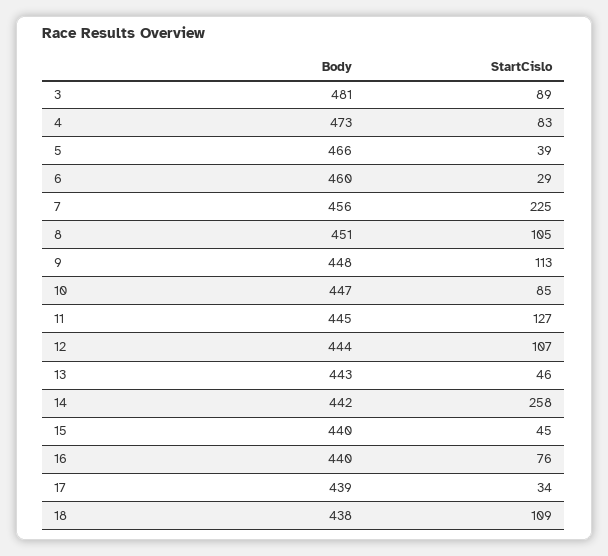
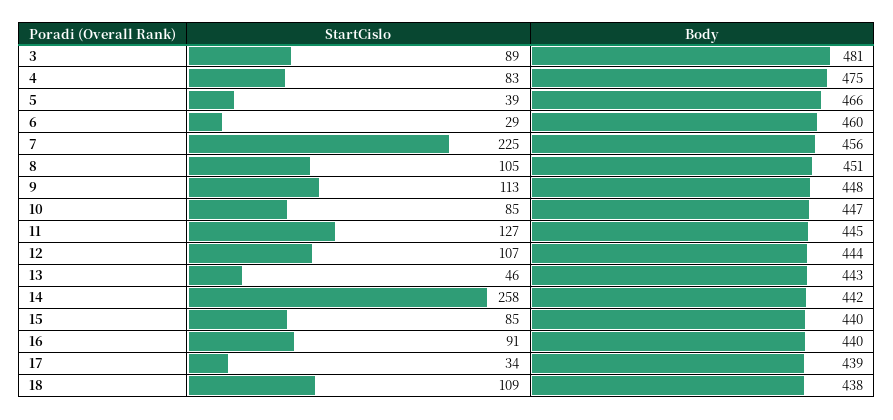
Body, 4: 473 -> 475
StartCislo, 15: 45 -> 85
StartCislo, 16: 76 -> 91

